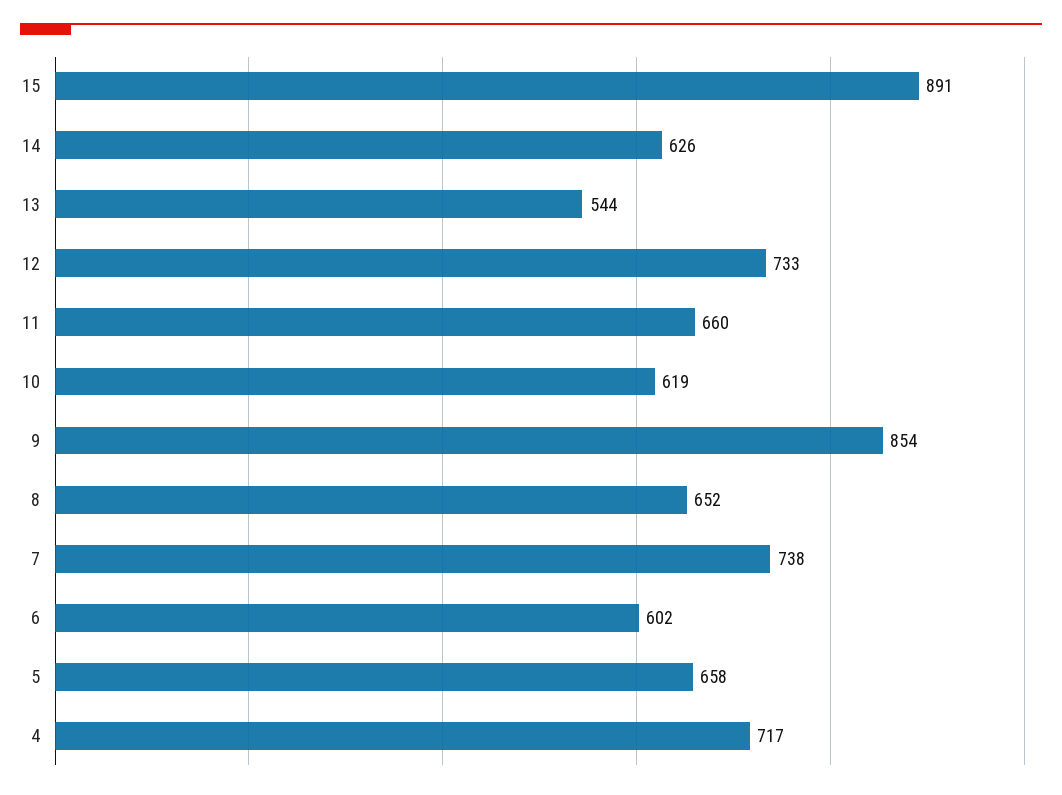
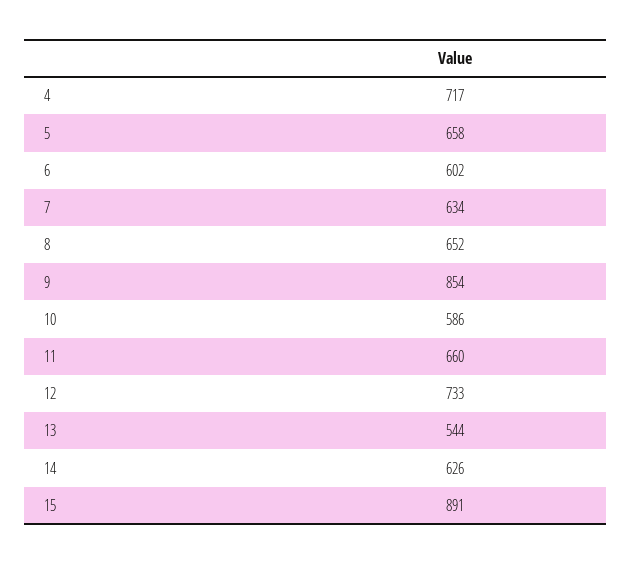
10: 619 -> 586
7: 738 -> 634

